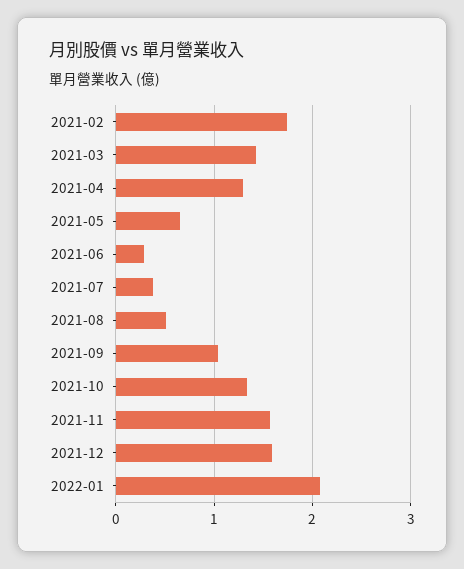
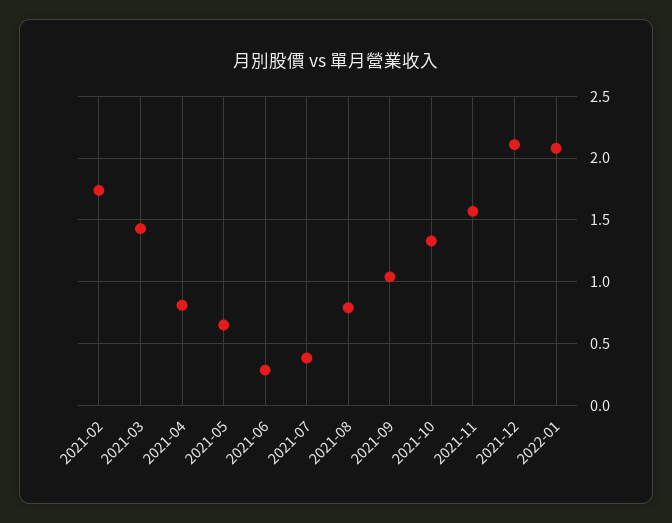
2021-04: 1.3 -> 0.8
2021-08: 0.5 -> 0.8
2021-12: 1.6 -> 2.1

